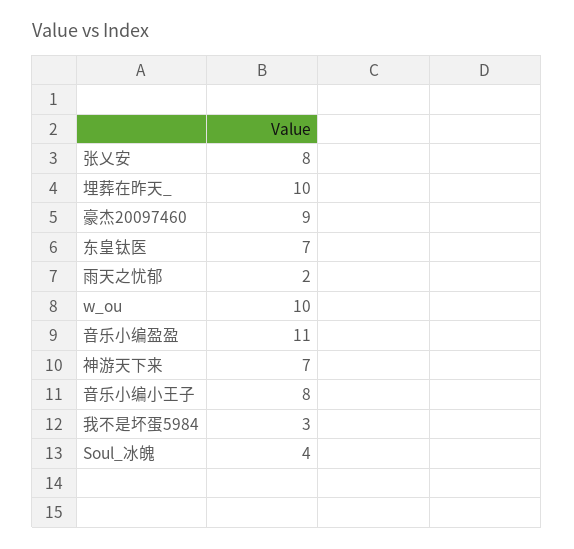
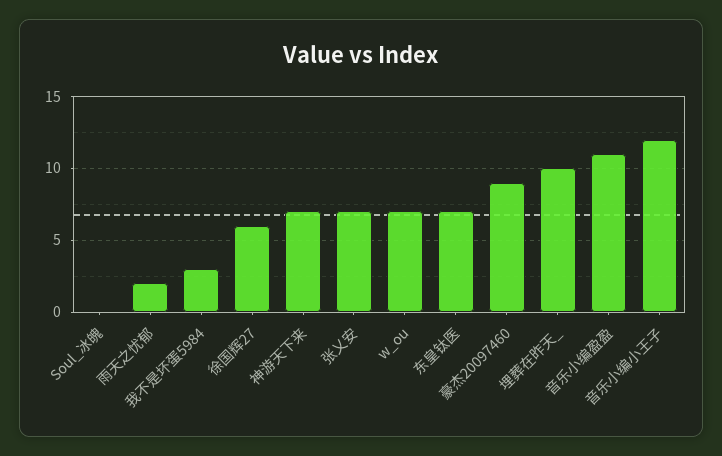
张乂安: 8 -> 7
w_ou: 10 -> 7
音乐小编小王子: 8 -> 12
Soul_冰魄: 4 -> 0
徐国辉27: none -> 6

